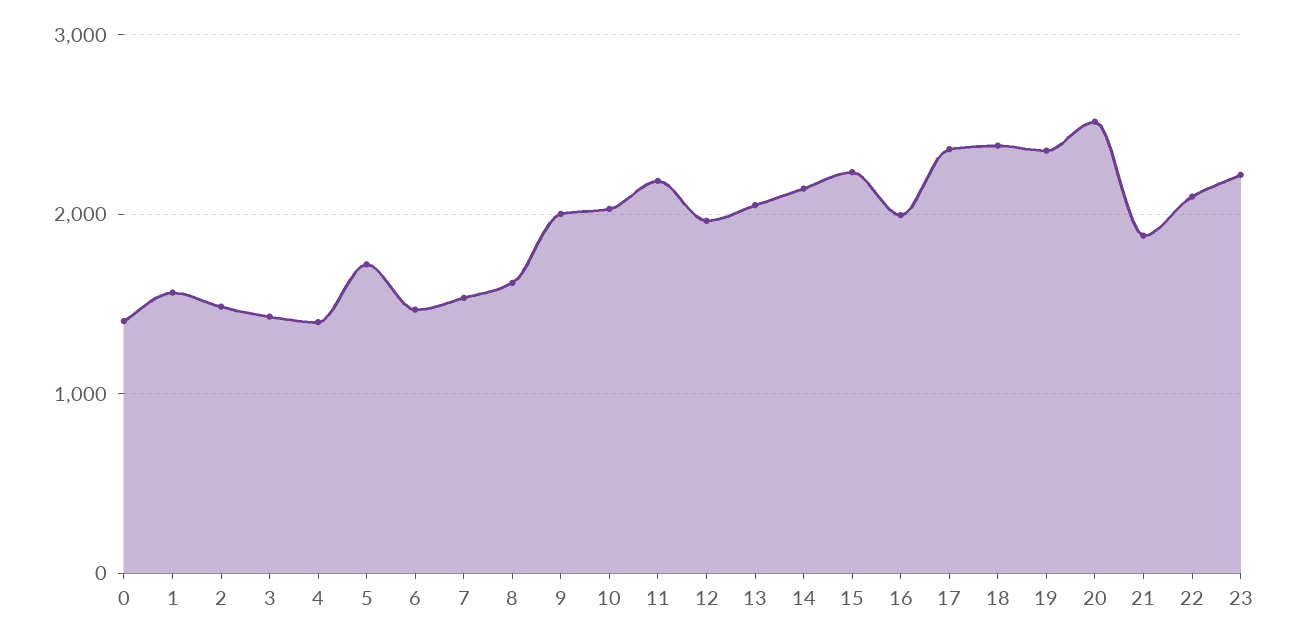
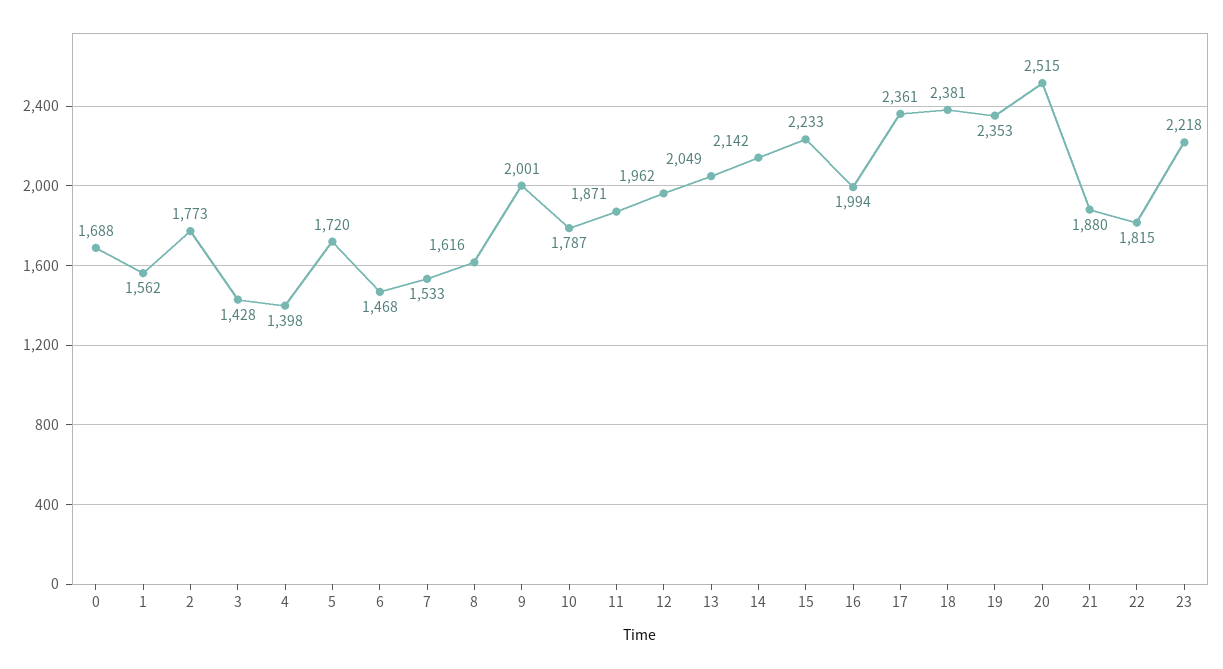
0: 1400 -> 1688
2: 1500 -> 1773
10: 2000 -> 1787
11: 2200 -> 1871
22: 2100 -> 1815

